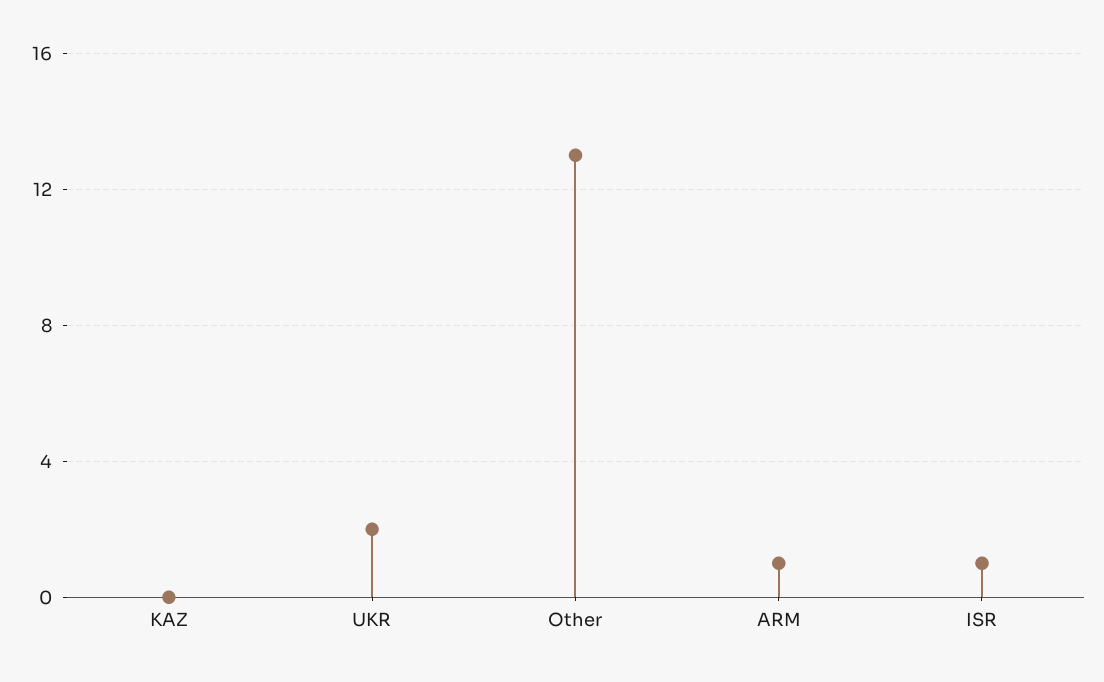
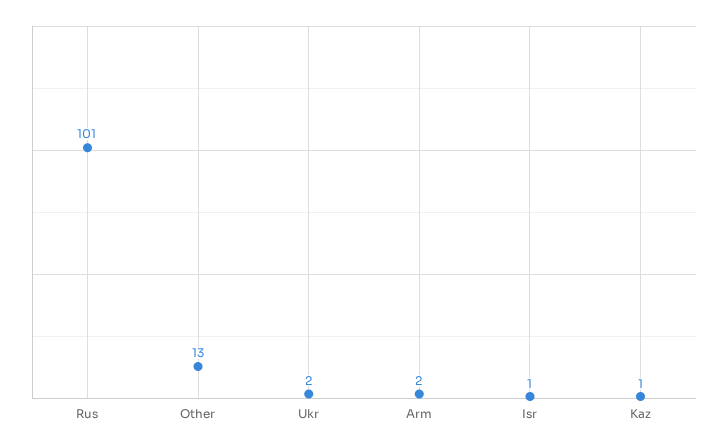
KAZ: 0 -> 1
ARM: 1 -> 2
Rus: none -> 101

